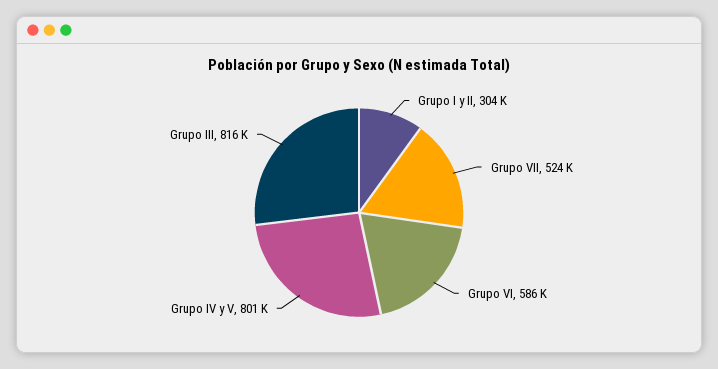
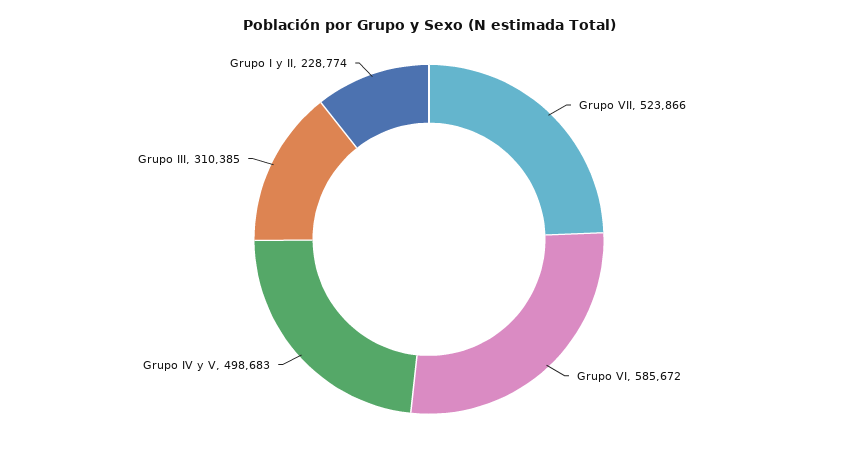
Grupo I y II: 304000 -> 228774
Grupo IV y V: 801000 -> 498683
Grupo III: 816000 -> 310385

